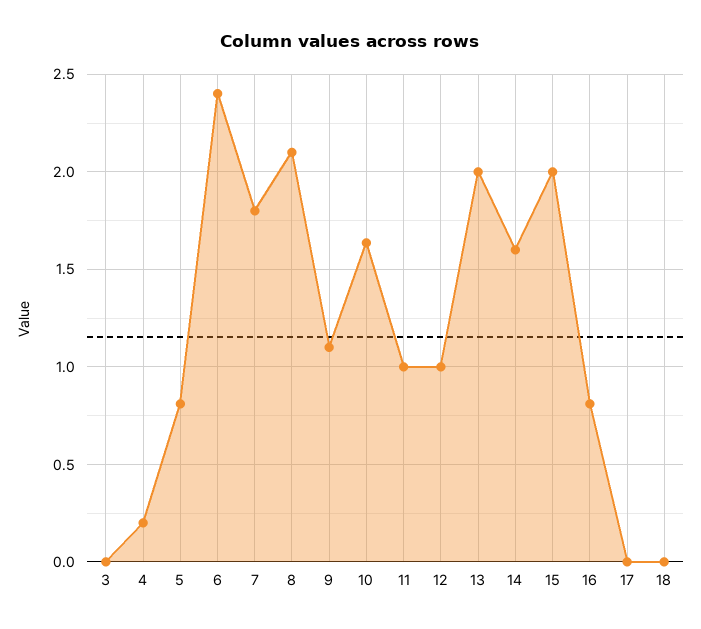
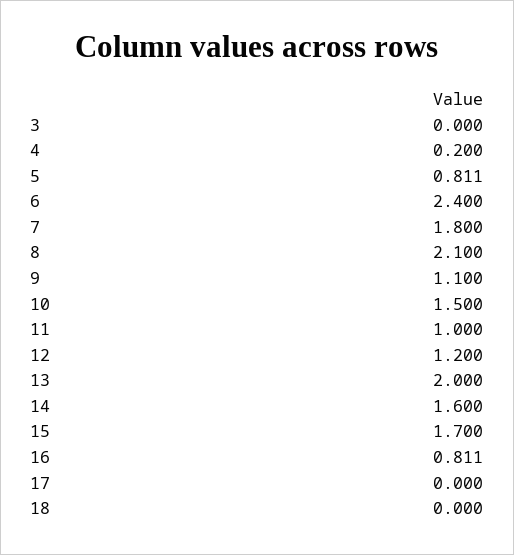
10: 1.65 -> 1.5
12: 1 -> 1.2
15: 2 -> 1.7

